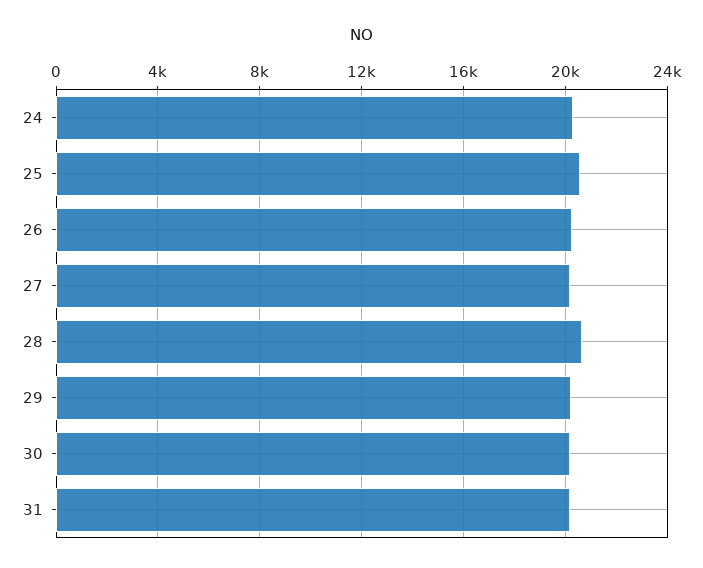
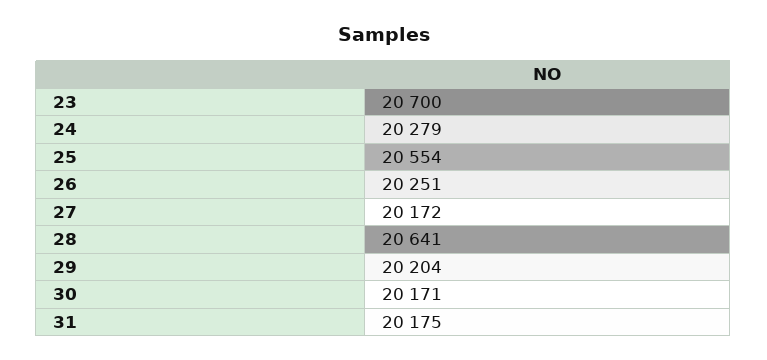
23: none -> 20700

